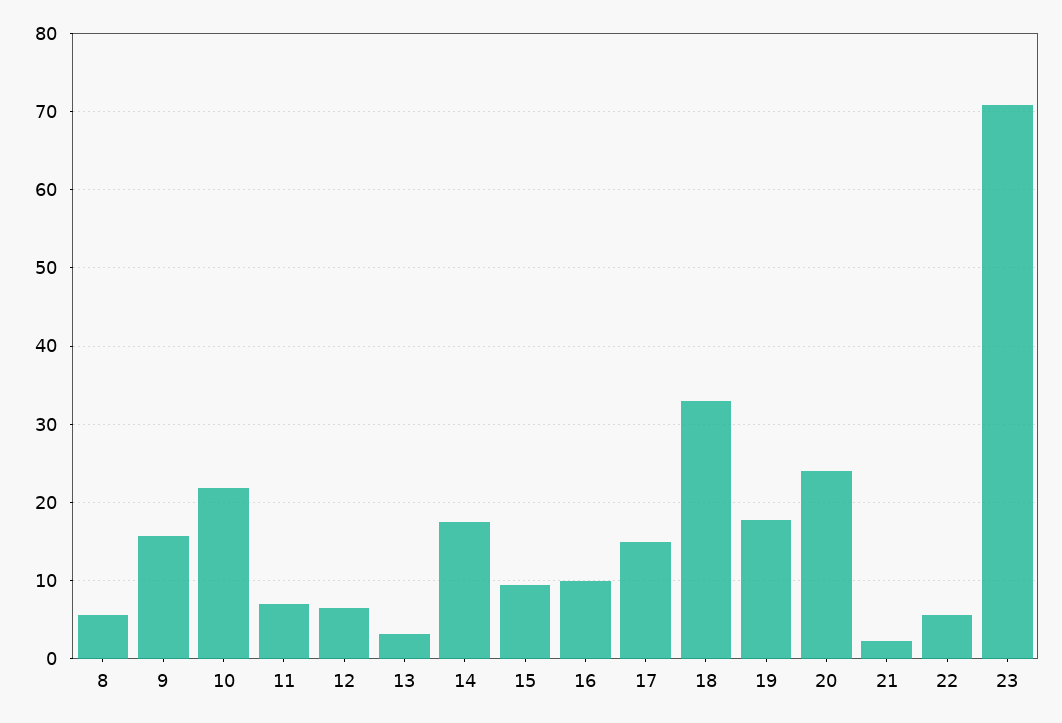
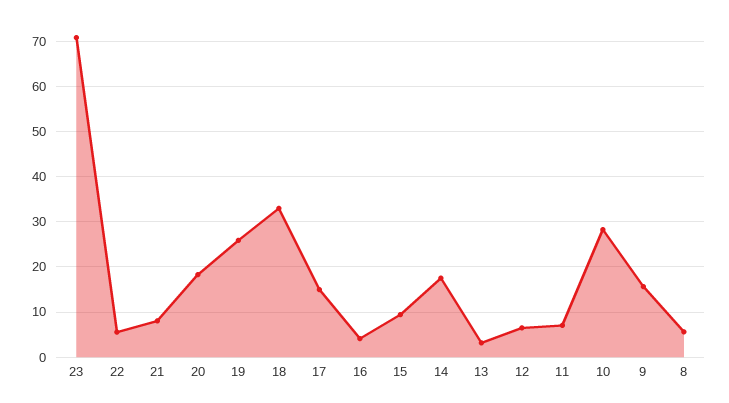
10: 22 -> 28
16: 10 -> 4
19: 18 -> 26
20: 24 -> 18
21: 2 -> 8

